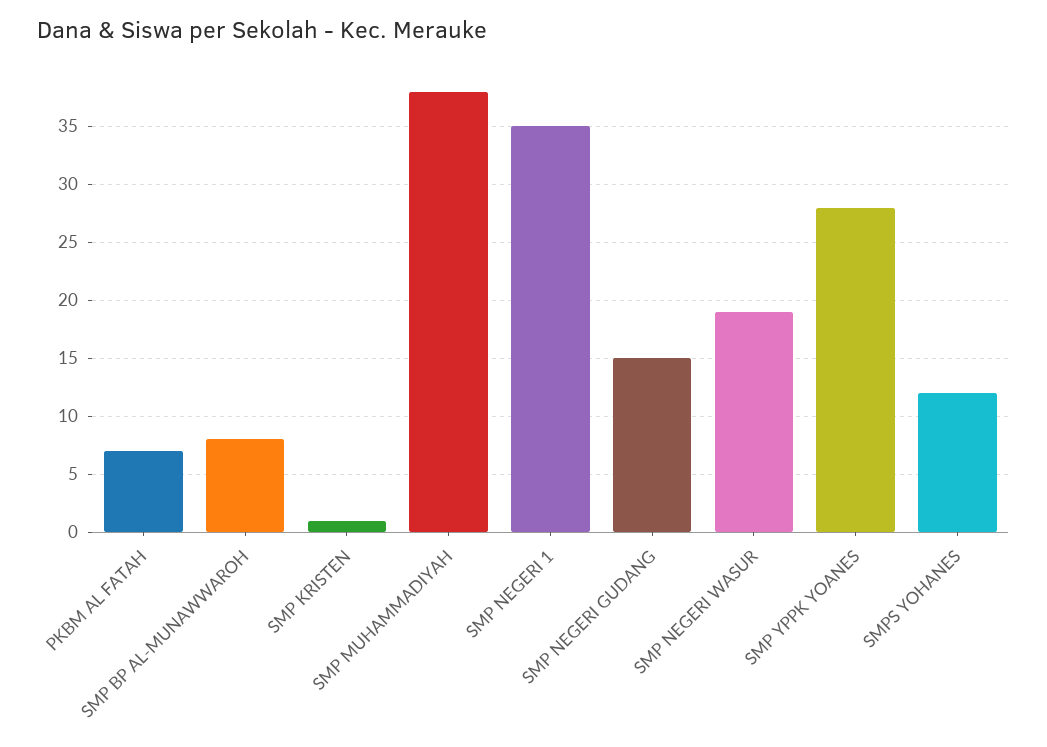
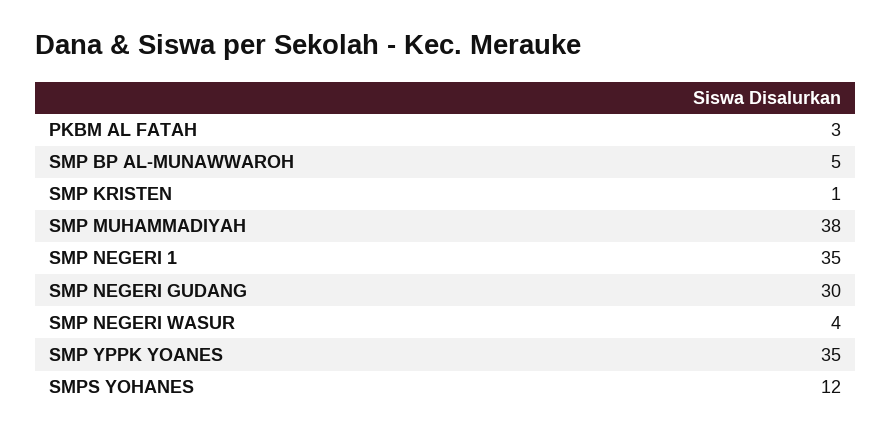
PKBM AL FATAH: 7 -> 3
SMP BP AL-MUNAWWAROH: 8 -> 5
SMP NEGERI GUDANG: 15 -> 30
SMP NEGERI WASUR: 19 -> 4
SMP YPPK YOANES: 28 -> 35

